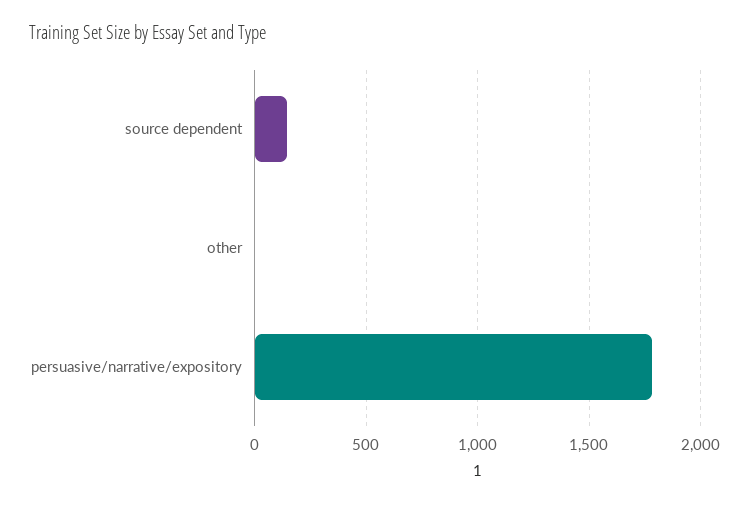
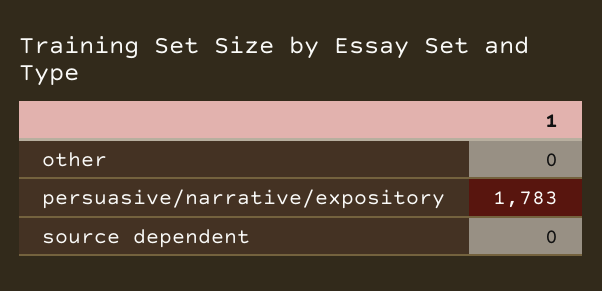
source dependent: 150 -> 0

